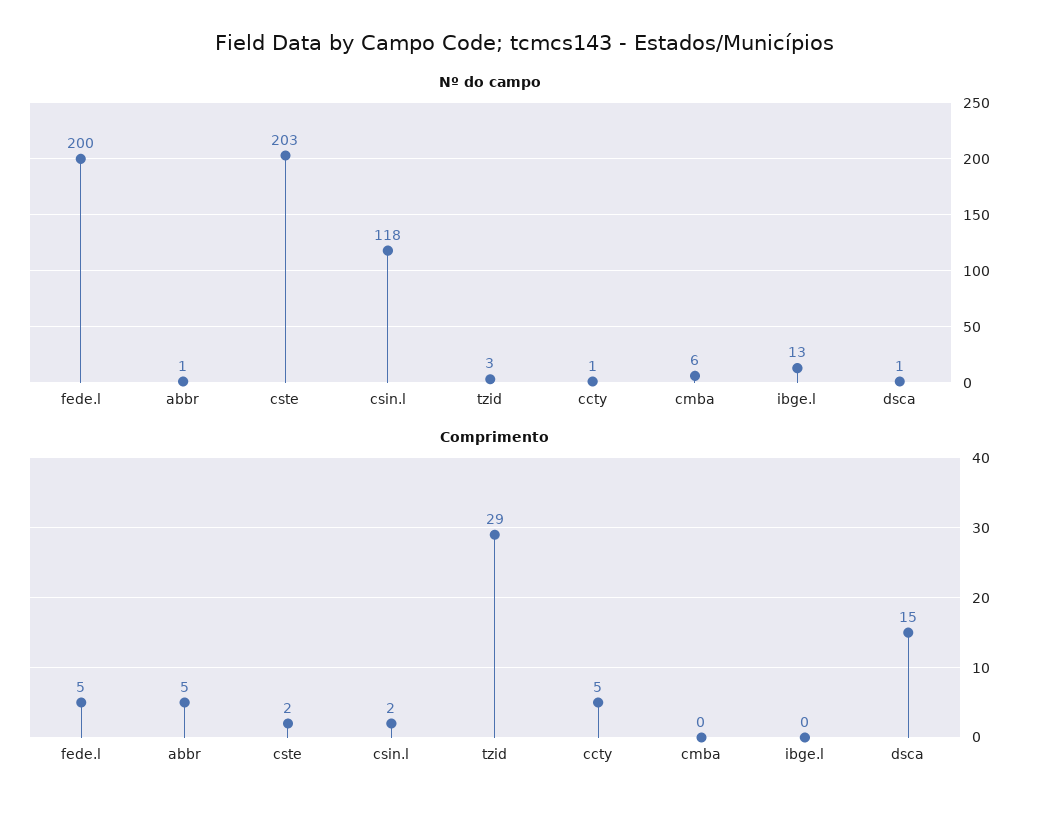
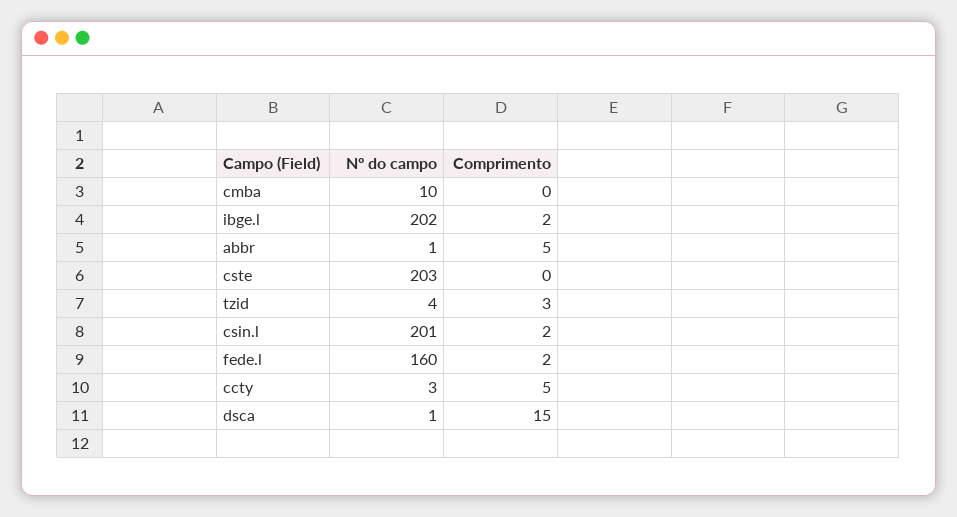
Nº do campo, fede.l: 200 -> 160
Nº do campo, csin.l: 118 -> 201
Nº do campo, tzid: 3 -> 4
Nº do campo, ccty: 1 -> 3
Nº do campo, cmba: 6 -> 10
Nº do campo, ibge.l: 13 -> 202
Comprimento, fede.l: 5 -> 2
Comprimento, cste: 2 -> 0
Comprimento, tzid: 29 -> 3
Comprimento, ibge.l: 0 -> 2

